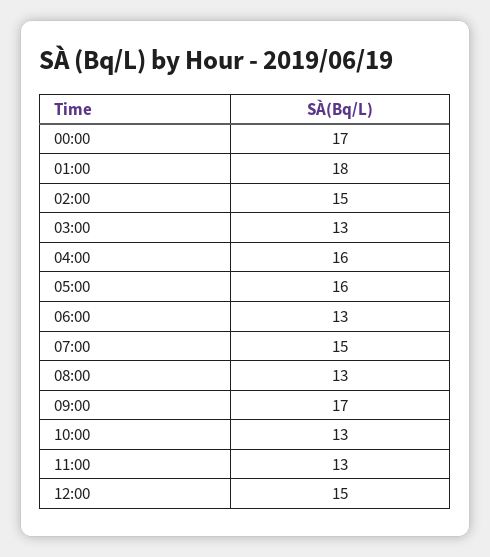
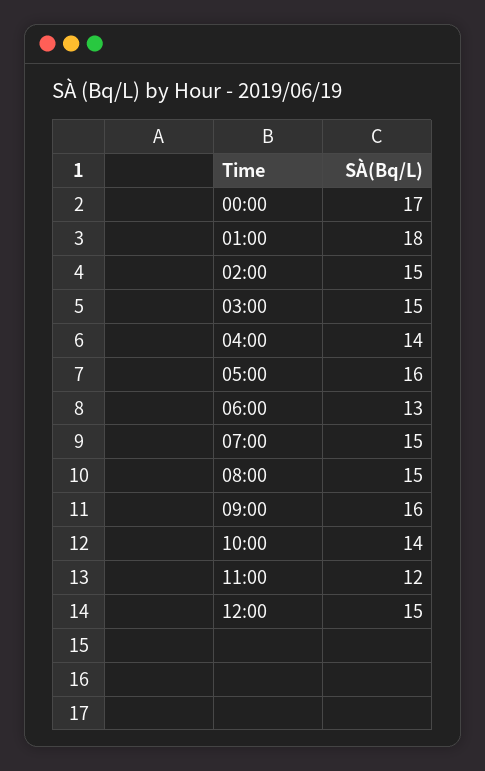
03:00: 13 -> 15
04:00: 16 -> 14
08:00: 13 -> 15
09:00: 17 -> 16
10:00: 13 -> 14
11:00: 13 -> 12

